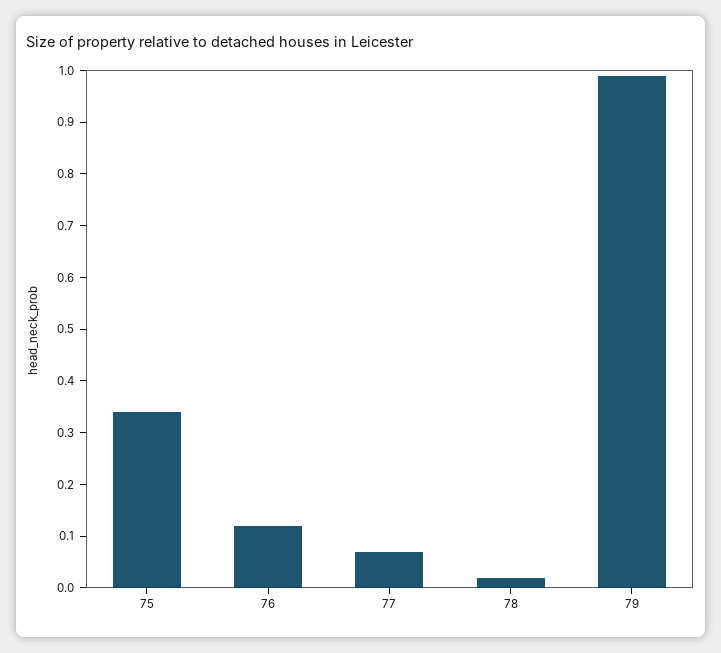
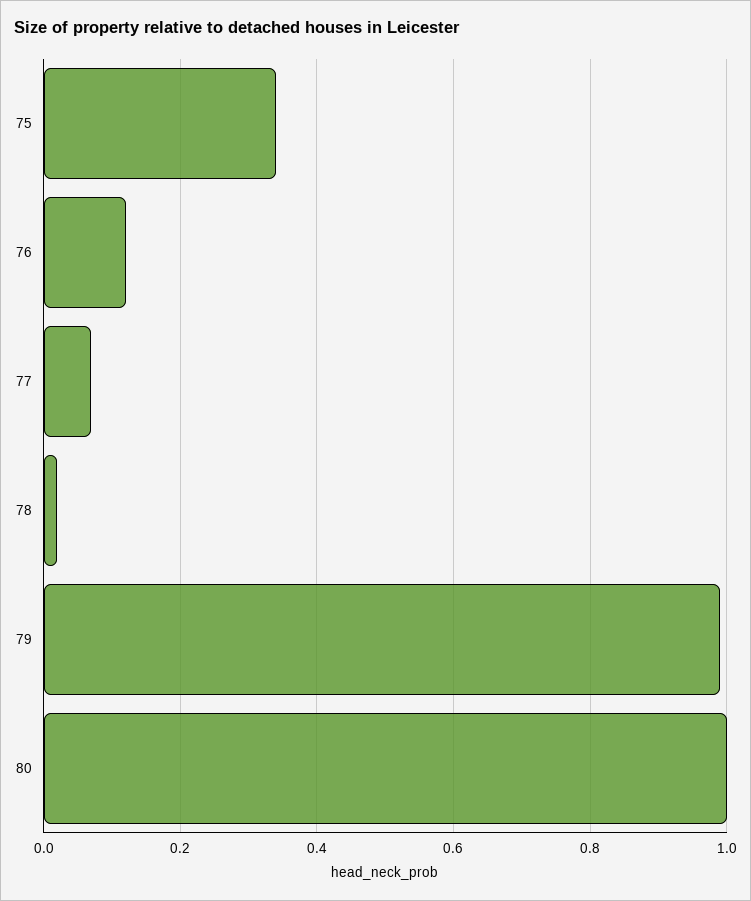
80: none -> 1

